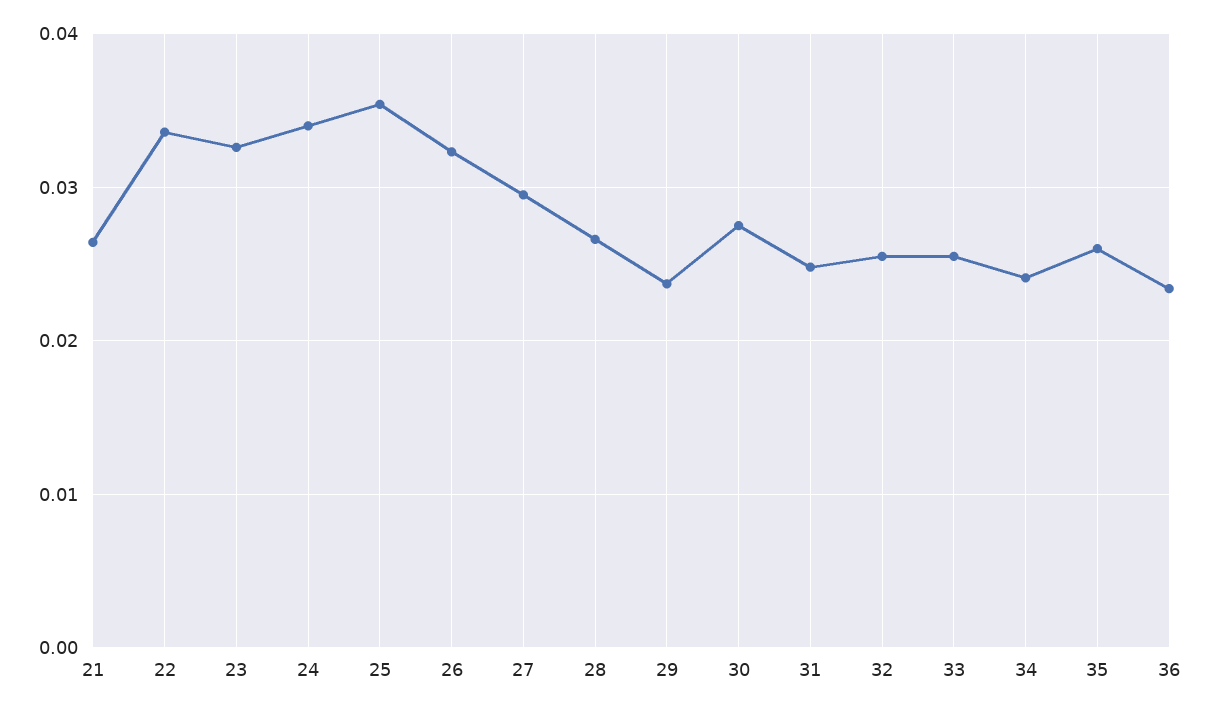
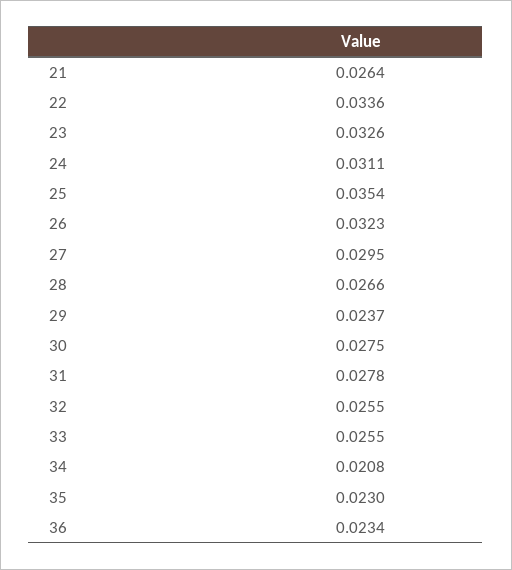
24: 0.034 -> 0.0311
31: 0.025 -> 0.0278
34: 0.024 -> 0.0208
35: 0.026 -> 0.023

